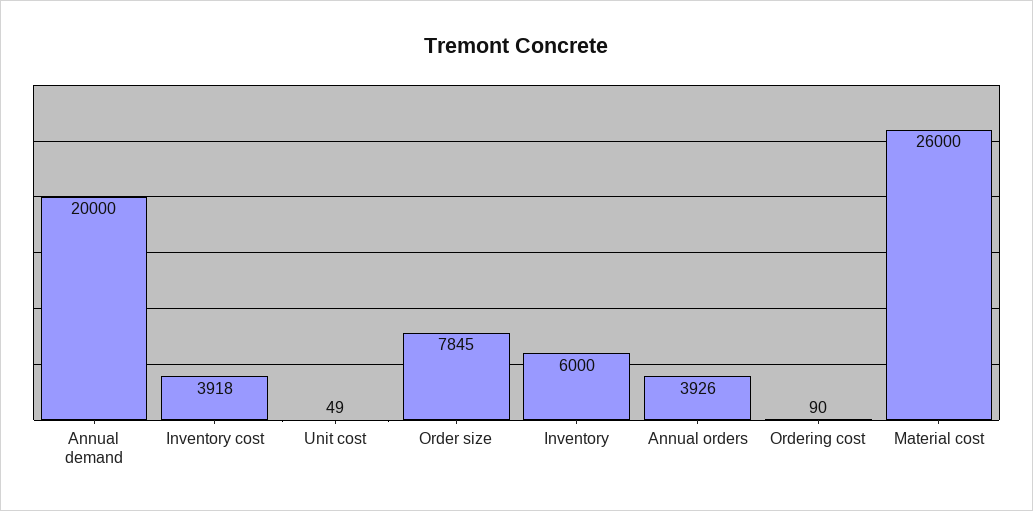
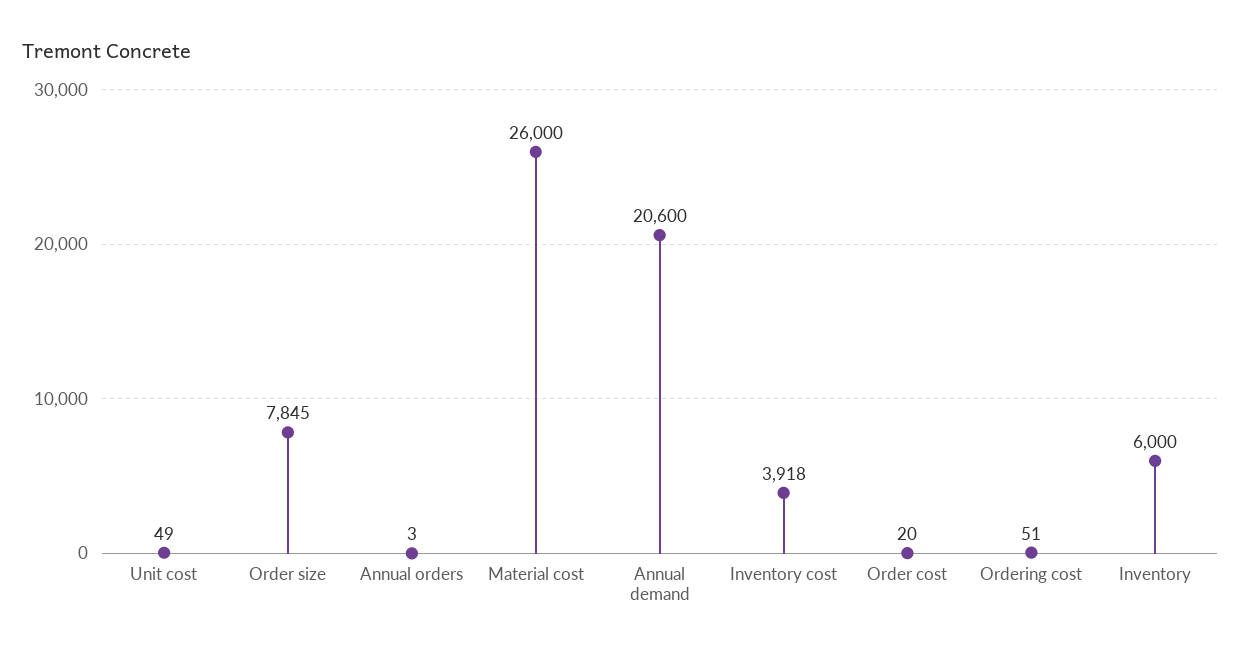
Annual demand: 20000 -> 20600
Annual orders: 3926 -> 3
Ordering cost: 90 -> 51
Order cost: none -> 20

